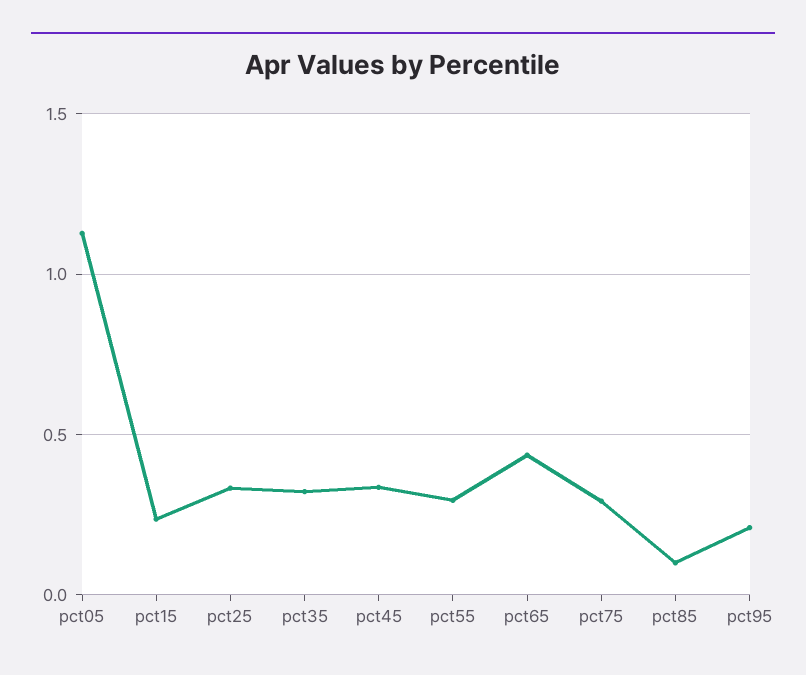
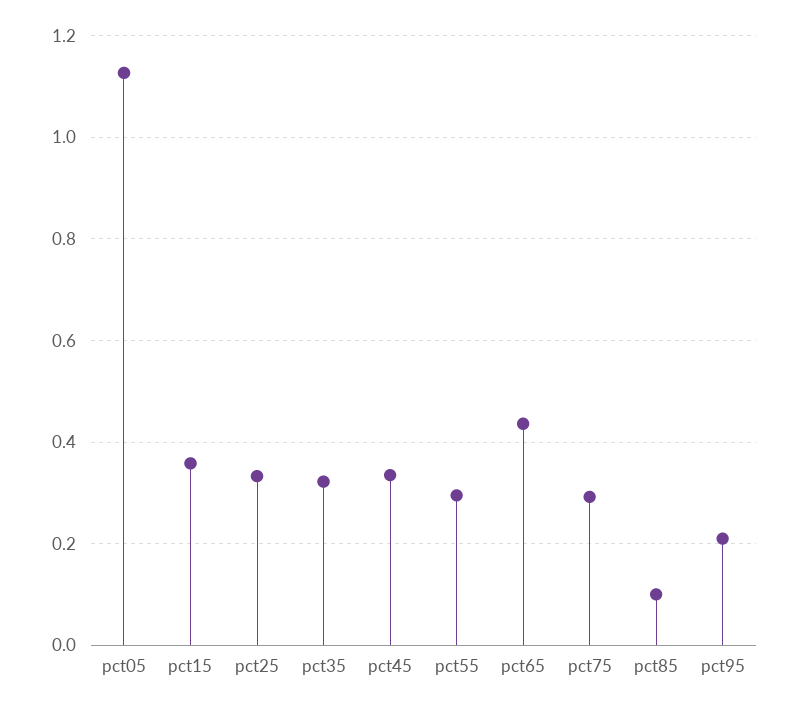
pct15: 0.25 -> 0.36

